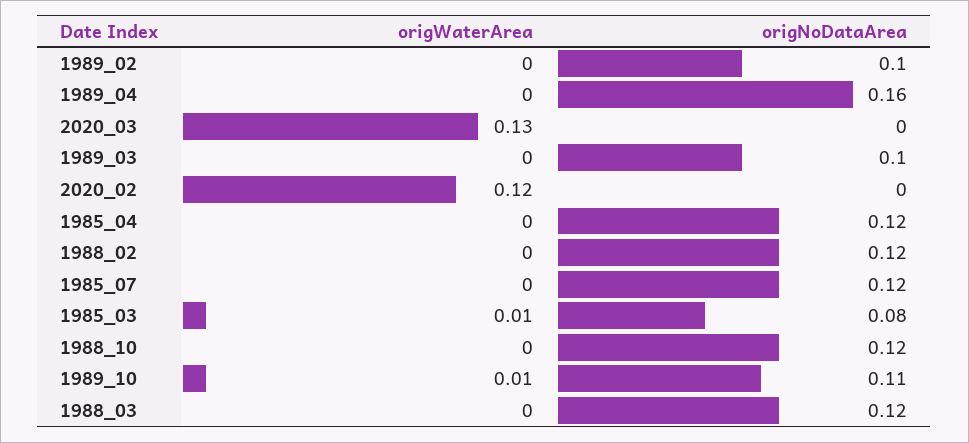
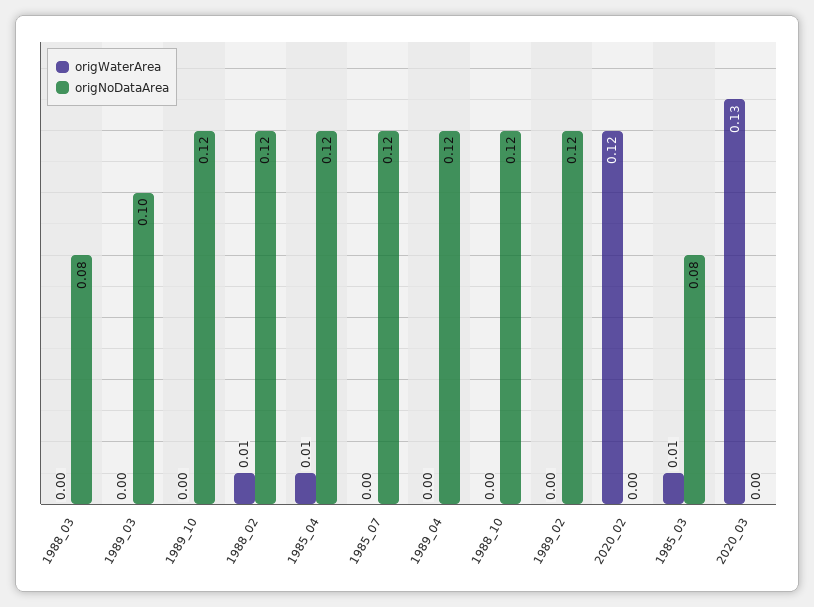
origNoDataArea, 1989_02: 0.1 -> 0.12
origNoDataArea, 1989_04: 0.16 -> 0.12
origWaterArea, 1985_04: 0 -> 0.01
origWaterArea, 1988_02: 0 -> 0.01
origWaterArea, 1989_10: 0.01 -> 0
origNoDataArea, 1989_10: 0.11 -> 0.12
origNoDataArea, 1988_03: 0.12 -> 0.08

